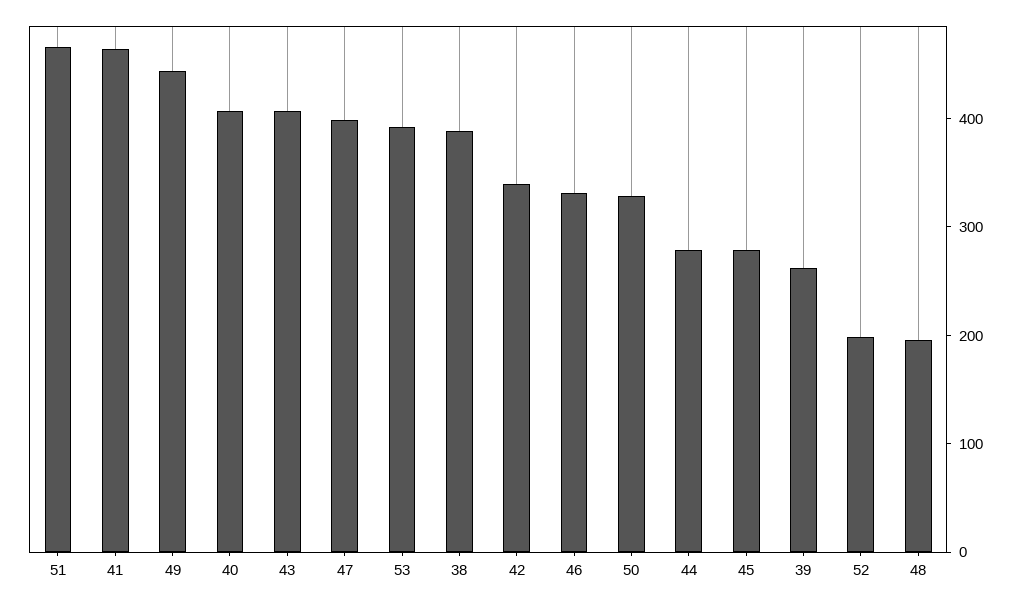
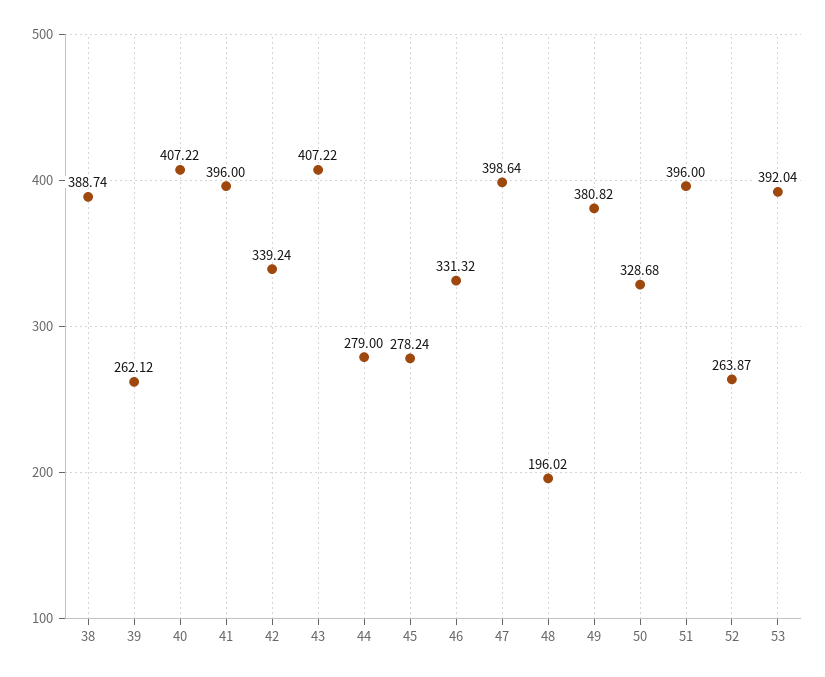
51: 460 -> 396
41: 460 -> 396
49: 440 -> 380.82
52: 200 -> 263.87

